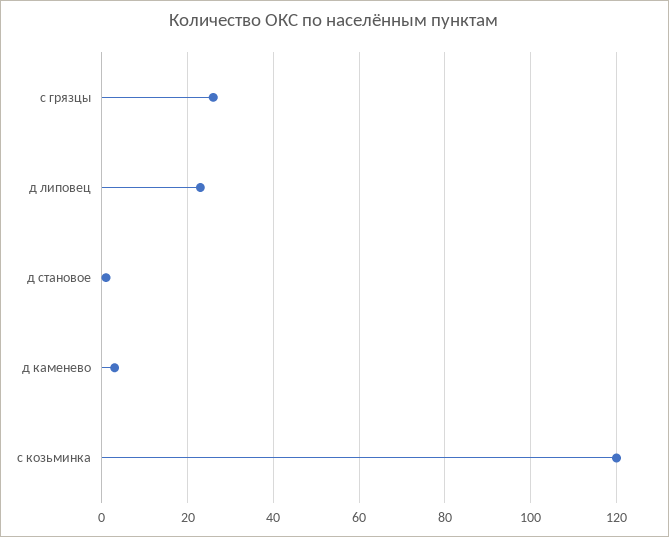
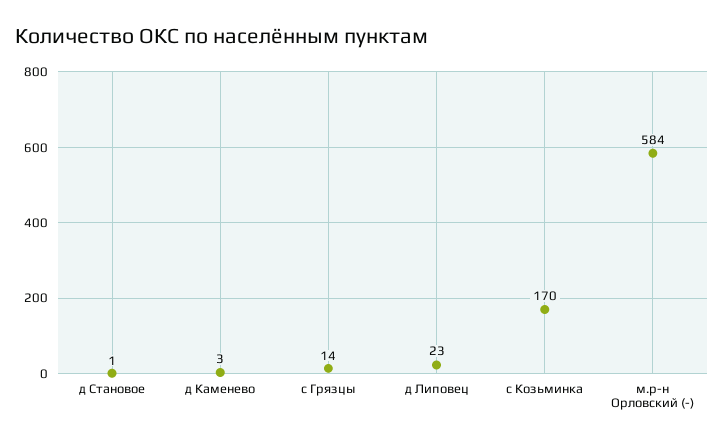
с грязцы: 25 -> 14
с козьминка: 120 -> 170
м.р-н Орловский (-): none -> 584

